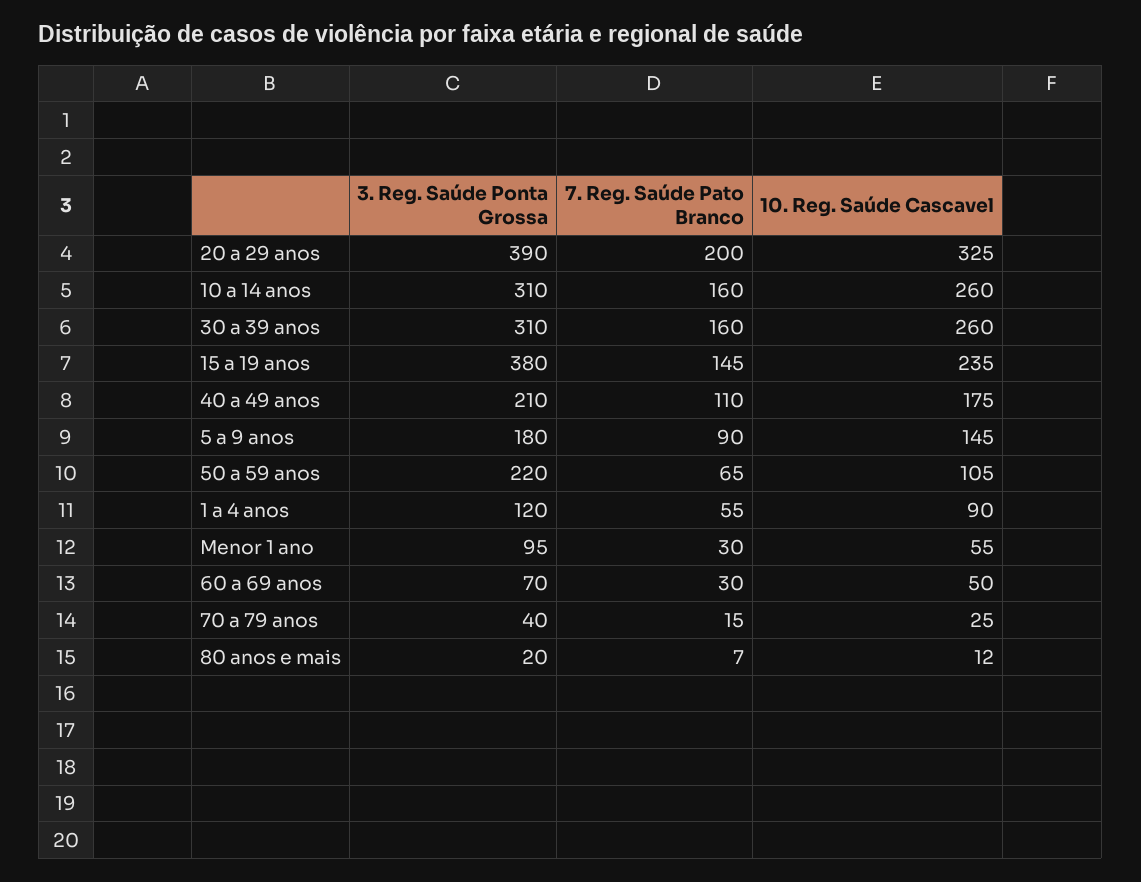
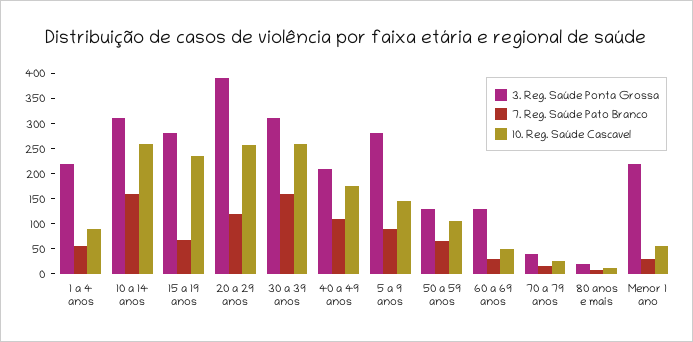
7. Reg. Saúde Pato Branco, 20 a 29 anos: 200 -> 125
10. Reg. Saúde Cascavel, 20 a 29 anos: 325 -> 250
3. Reg. Saúde Ponta Grossa, 15 a 19 anos: 380 -> 275
7. Reg. Saúde Pato Branco, 15 a 19 anos: 145 -> 75
3. Reg. Saúde Ponta Grossa, 5 a 9 anos: 180 -> 275
3. Reg. Saúde Ponta Grossa, 50 a 59 anos: 220 -> 125
3. Reg. Saúde Ponta Grossa, 1 a 4 anos: 120 -> 225
3. Reg. Saúde Ponta Grossa, Menor 1 ano: 95 -> 225
3. Reg. Saúde Ponta Grossa, 60 a 69 anos: 70 -> 125

